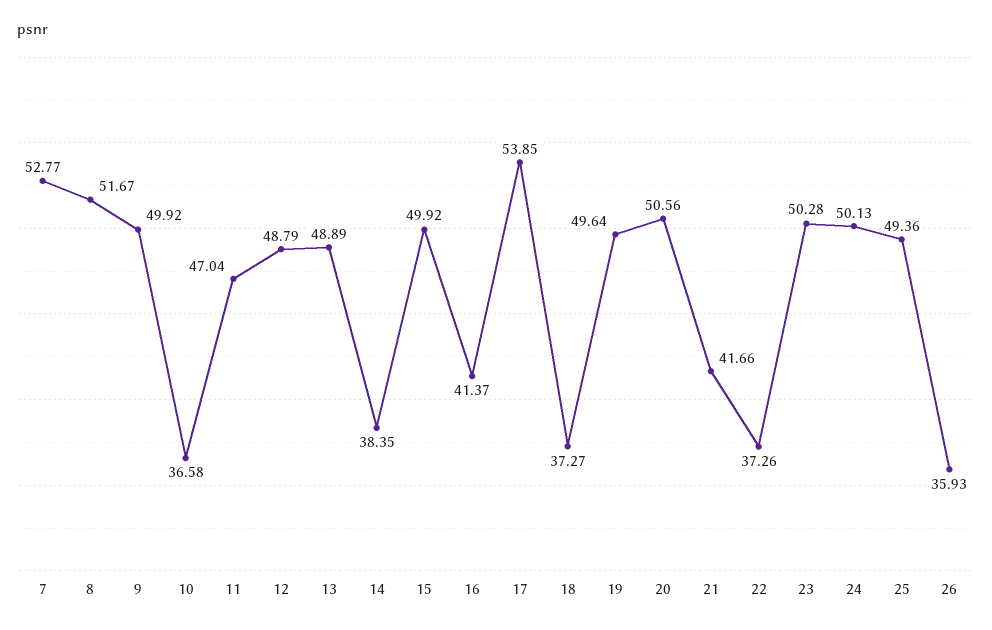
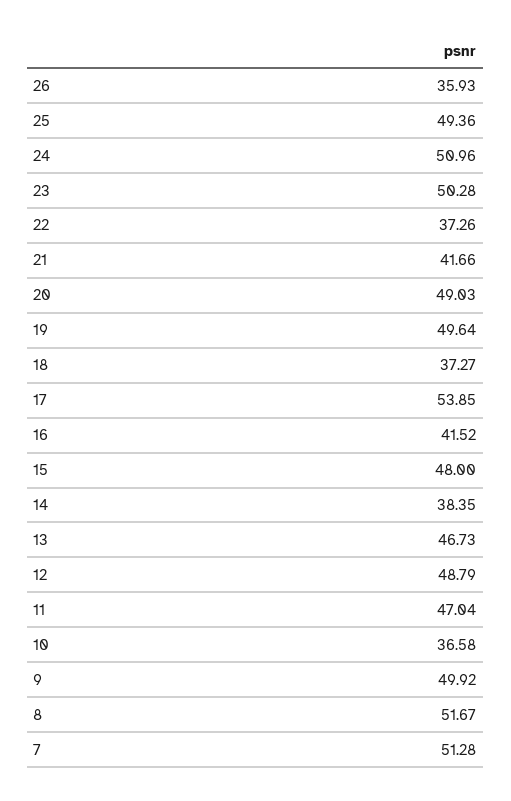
7: 52.77 -> 51.28
13: 48.89 -> 46.73
15: 49.92 -> 48
16: 41.37 -> 41.52
20: 50.56 -> 49.03
24: 50.13 -> 50.96

